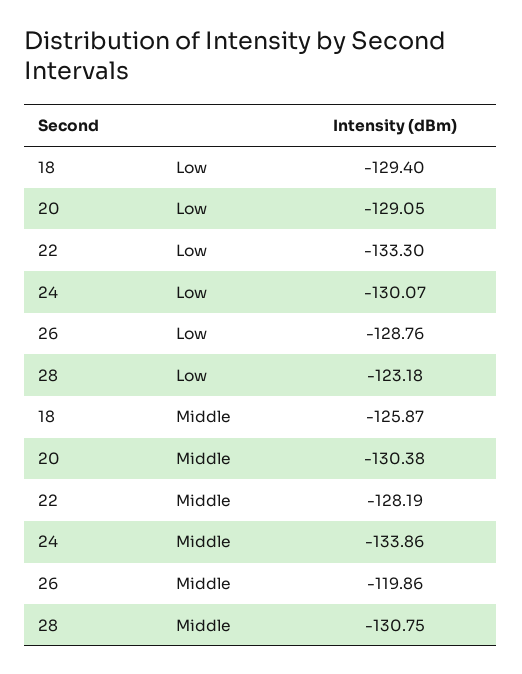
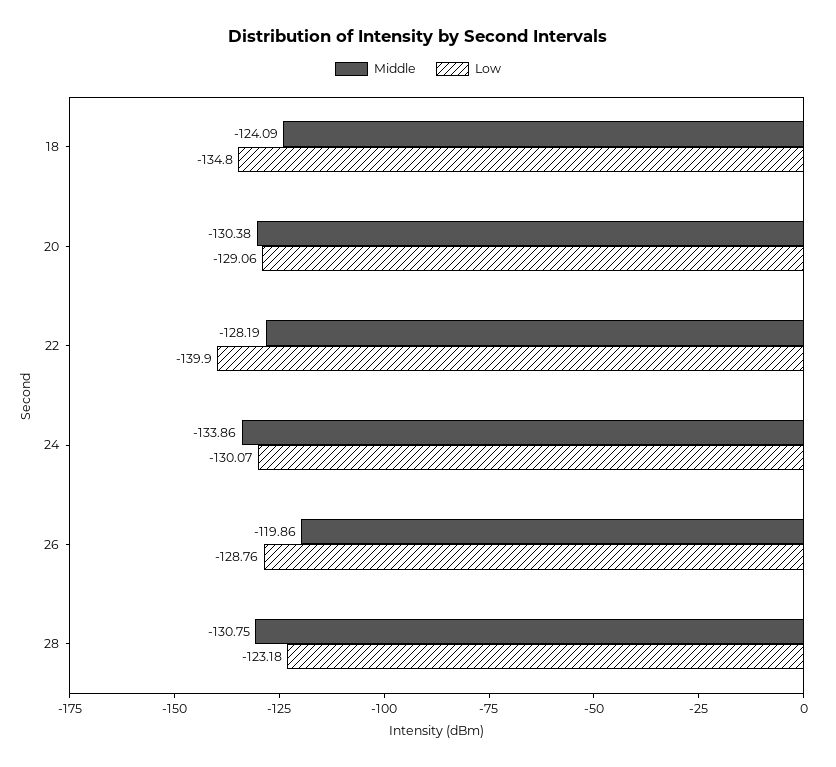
Low, 18: -129.4 -> -134.8
Low, 20: -129.05 -> -129.06
Low, 22: -133.3 -> -139.9
Middle, 18: -125.87 -> -124.09

